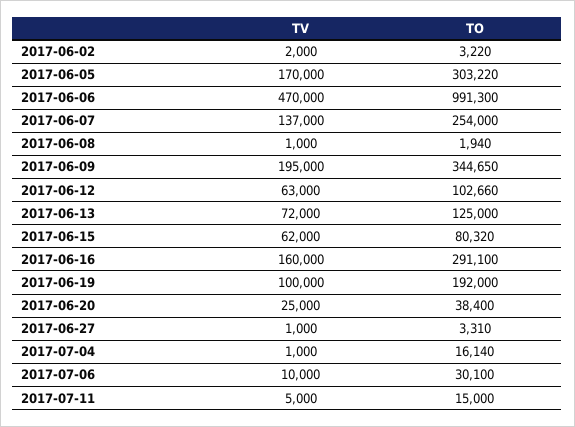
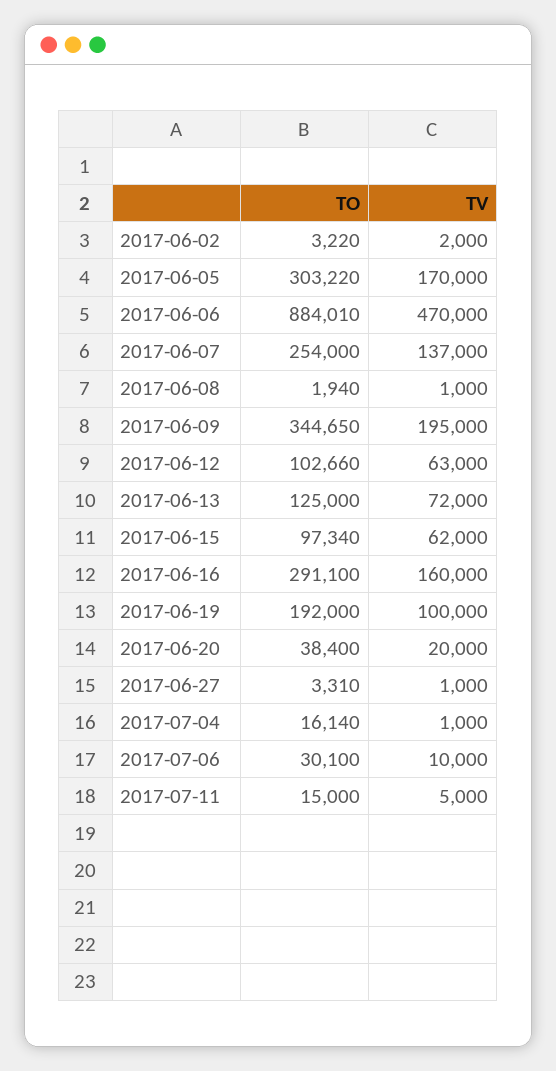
TO, 2017-06-06: 991300 -> 884010
TO, 2017-06-15: 80320 -> 97340
TV, 2017-06-20: 25000 -> 20000

